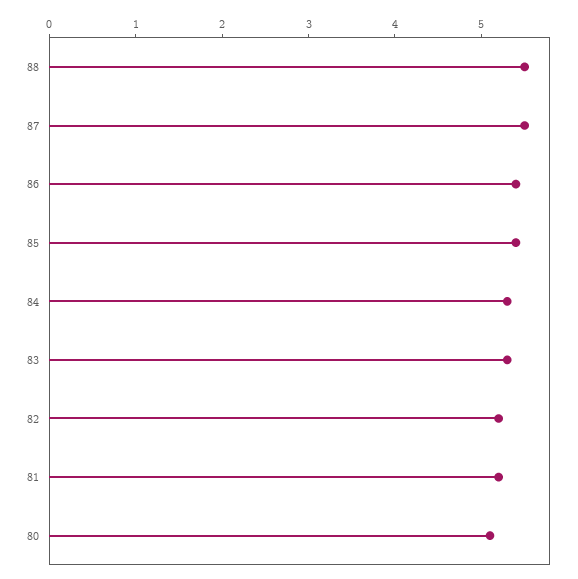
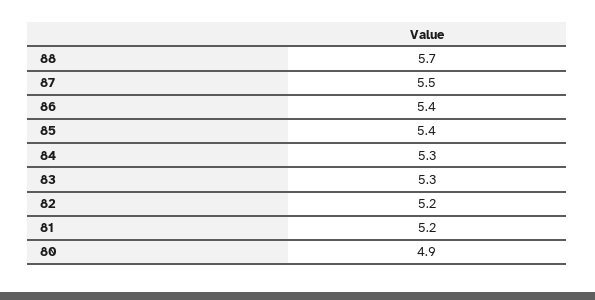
88: 5.5 -> 5.7
80: 5.1 -> 4.9

